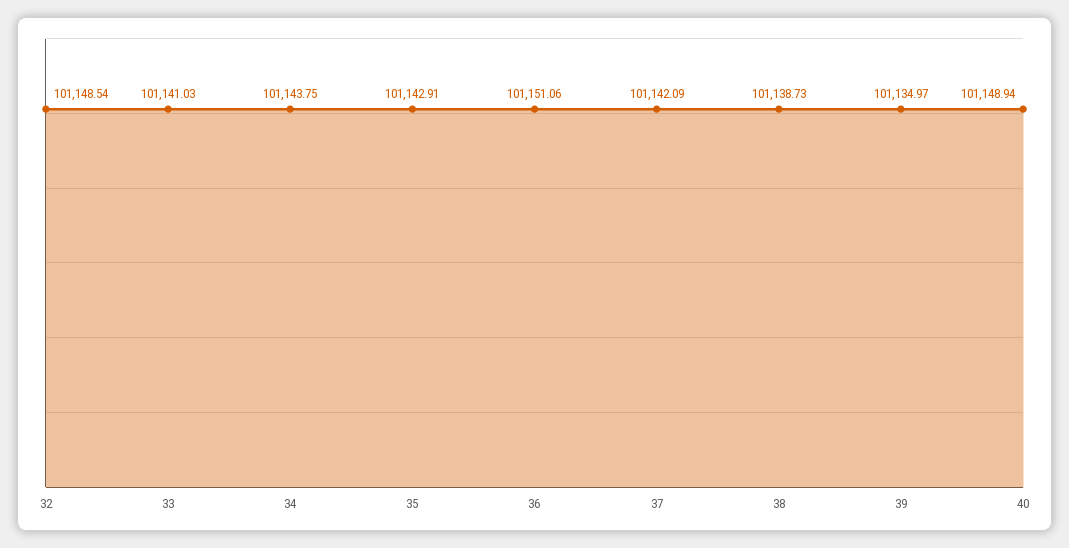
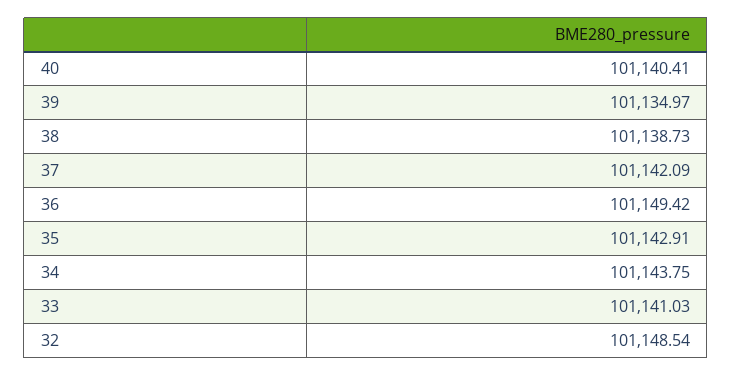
36: 101151.06 -> 101149.42
40: 101148.94 -> 101140.41

